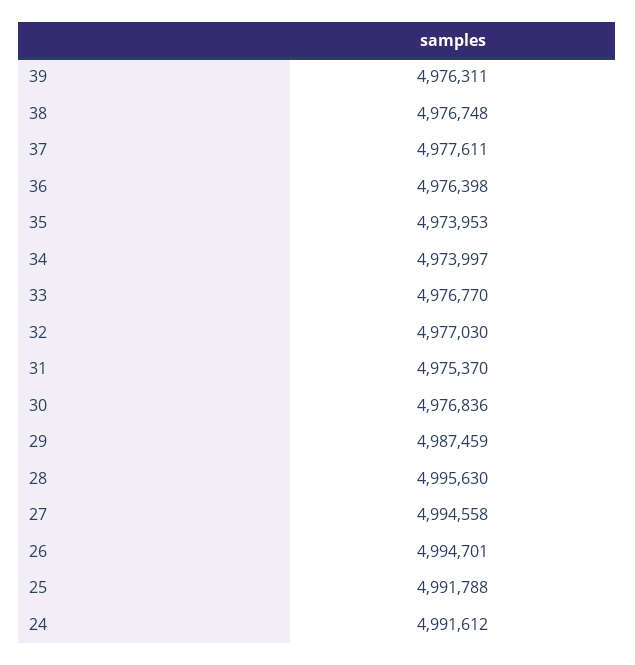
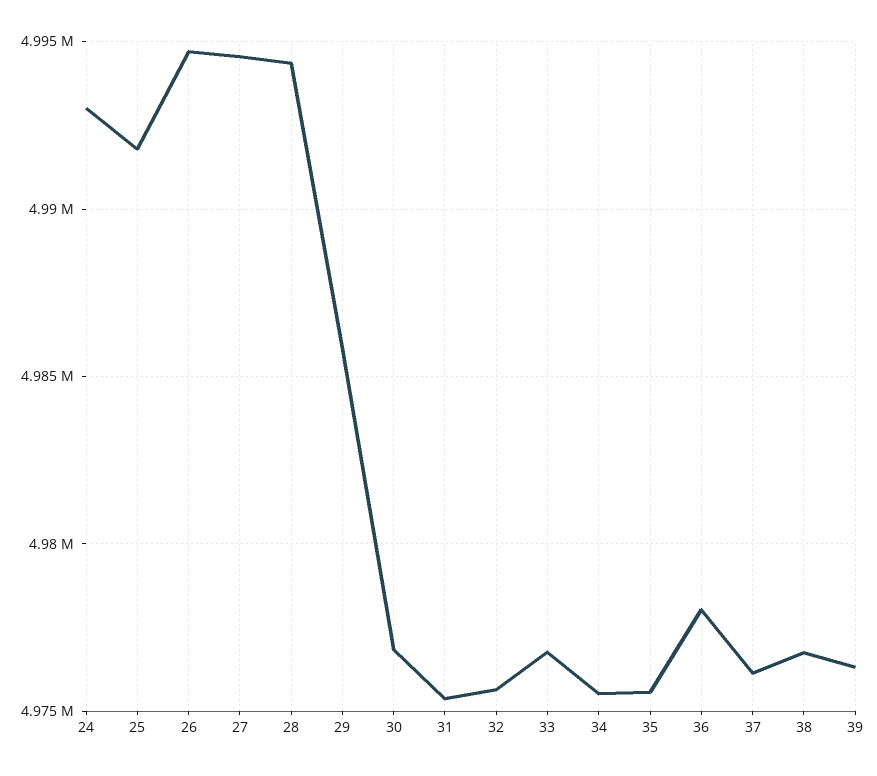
37: 4977611 -> 4976000
36: 4976398 -> 4978000
35: 4973953 -> 4975500
34: 4973997 -> 4975500
32: 4977030 -> 4975500
29: 4987459 -> 4986000
28: 4995630 -> 4994500
24: 4991612 -> 4993000

